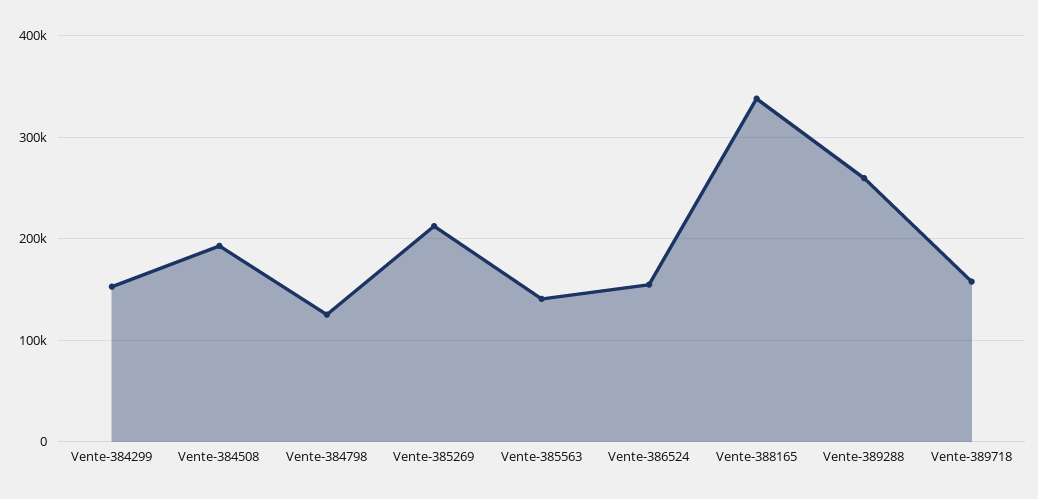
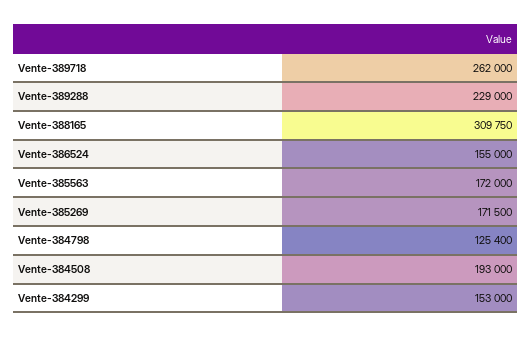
Vente-385269: 210000 -> 171500
Vente-385563: 140000 -> 172000
Vente-388165: 340000 -> 309750
Vente-389288: 260000 -> 229000
Vente-389718: 160000 -> 262000

